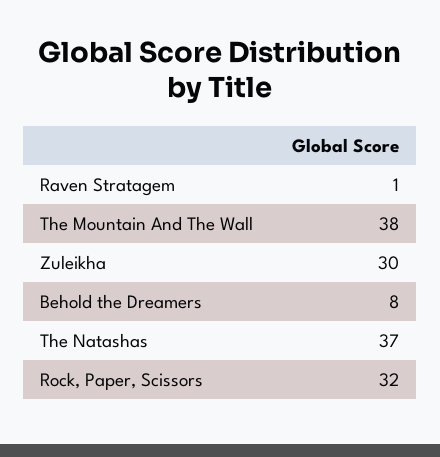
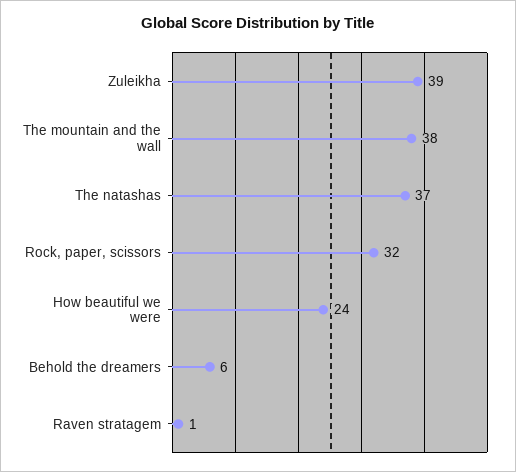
Zuleikha: 30 -> 39
Behold the Dreamers: 8 -> 6
How beautiful we were: none -> 24

